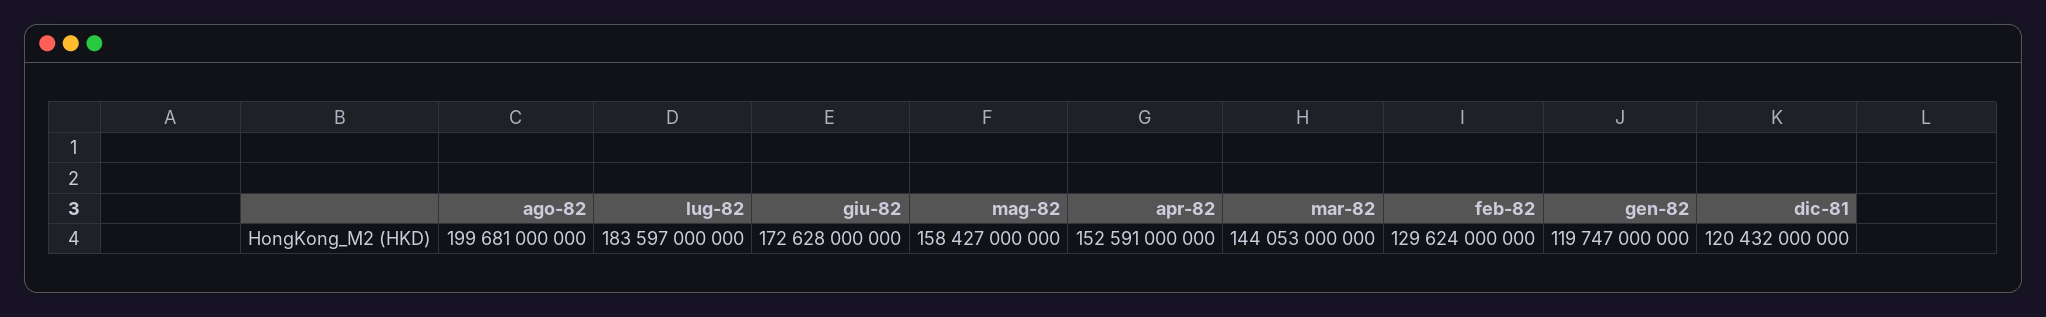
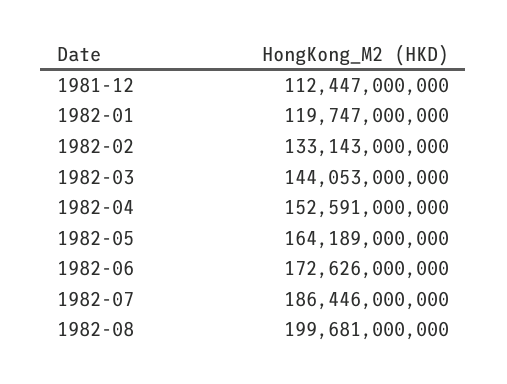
lug-82: 183597000000 -> 186446000000
giu-82: 172628000000 -> 172626000000
mag-82: 158427000000 -> 164189000000
feb-82: 129624000000 -> 133143000000
dic-81: 120432000000 -> 112447000000

